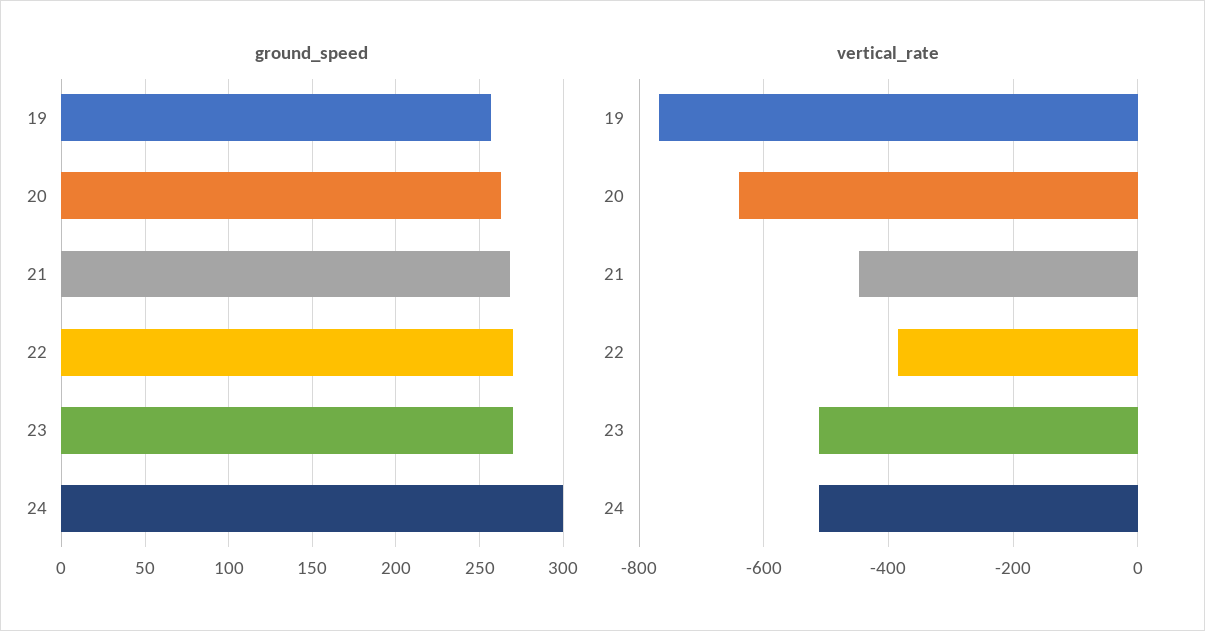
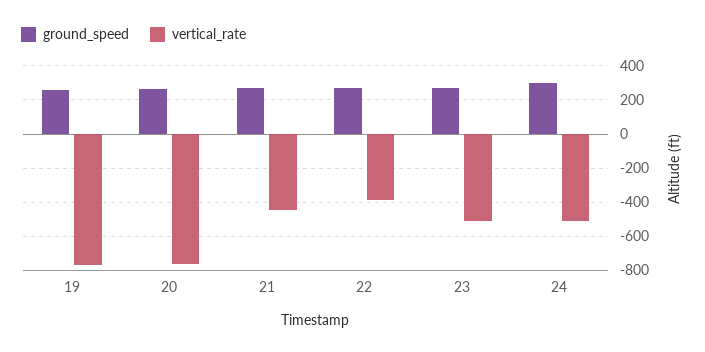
vertical_rate, 20: -640 -> -750

